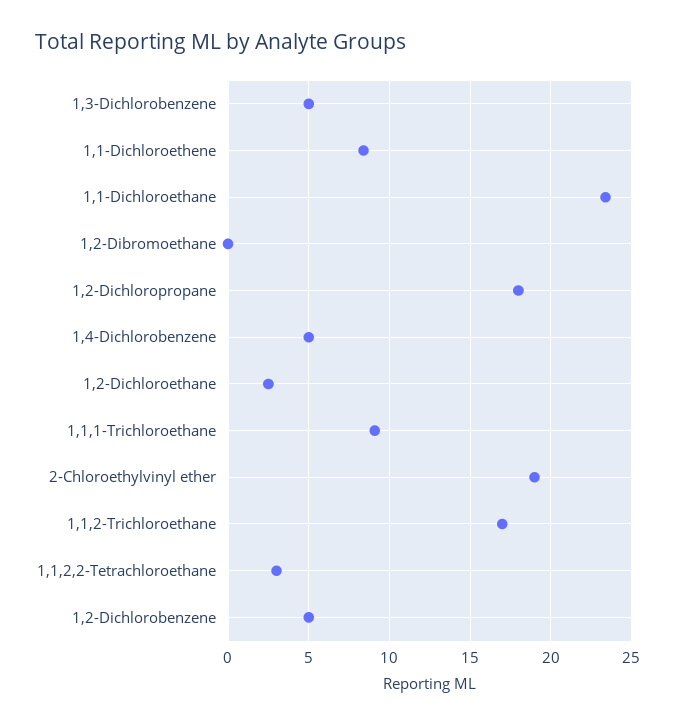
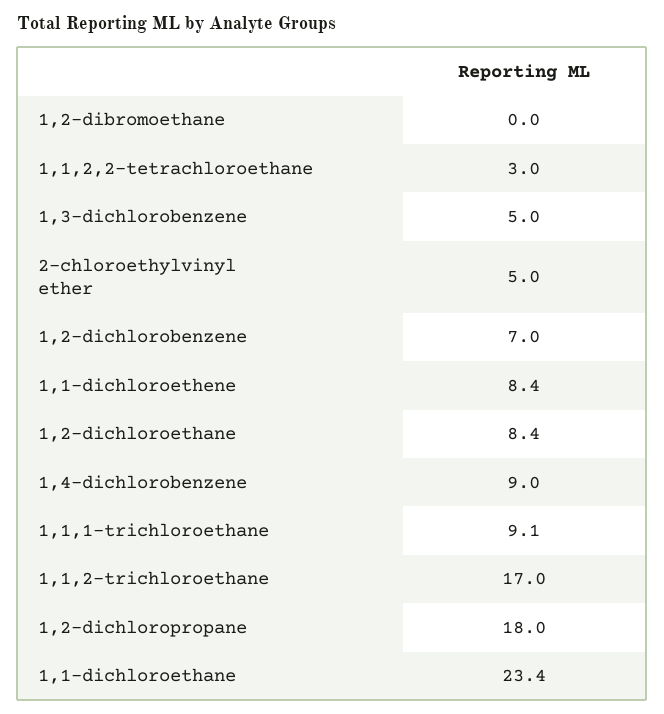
1,4-Dichlorobenzene: 5 -> 9
1,2-Dichloroethane: 2.5 -> 8.4
2-Chloroethylvinyl ether: 19 -> 5
1,2-Dichlorobenzene: 5 -> 7

